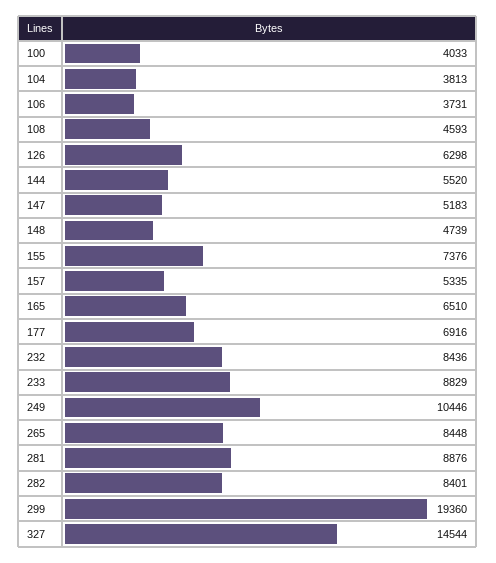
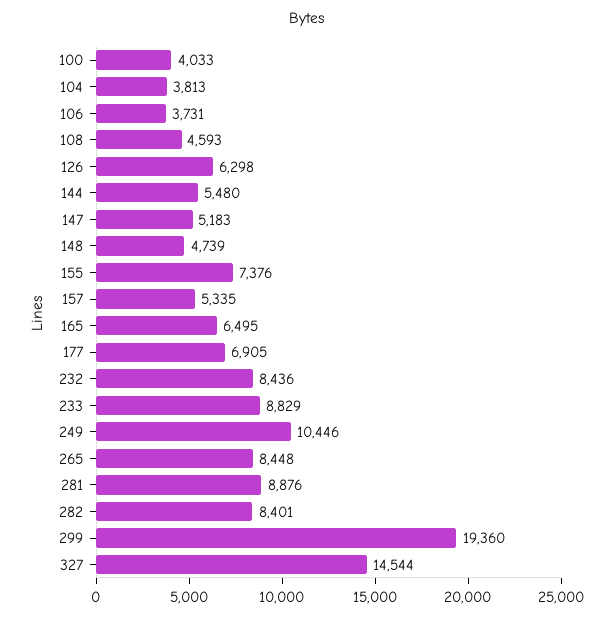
144: 5520 -> 5480
165: 6510 -> 6495
177: 6916 -> 6905

